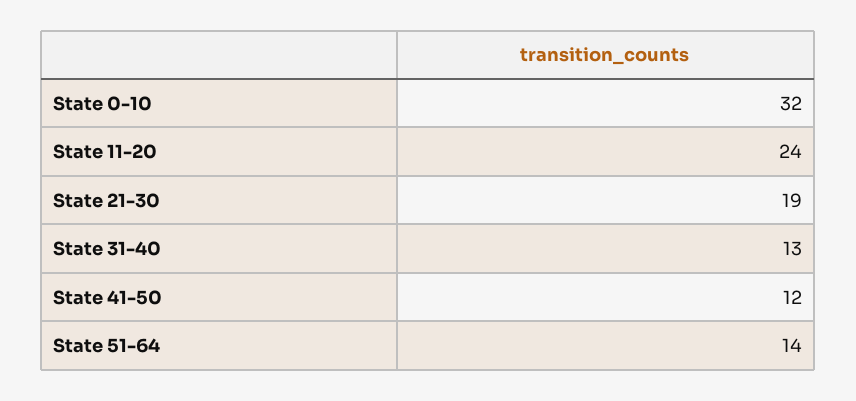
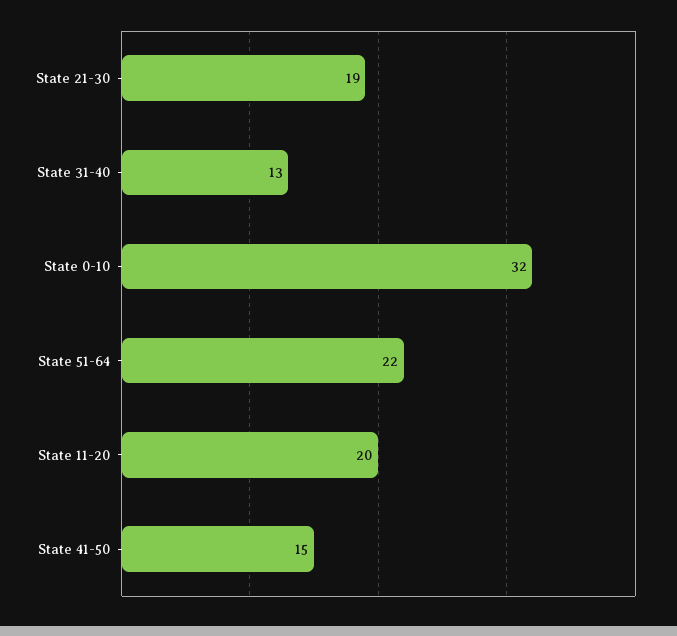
State 11-20: 24 -> 20
State 41-50: 12 -> 15
State 51-64: 14 -> 22

